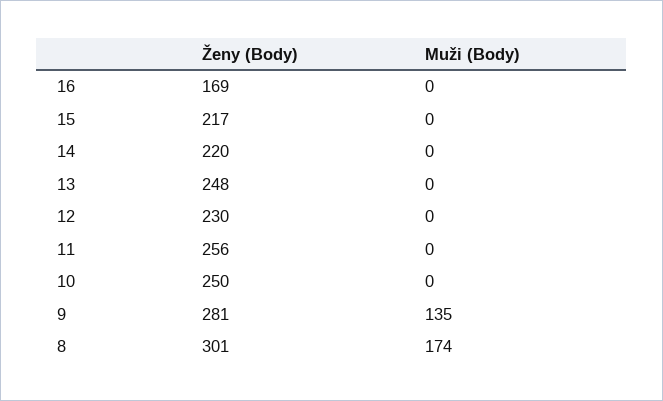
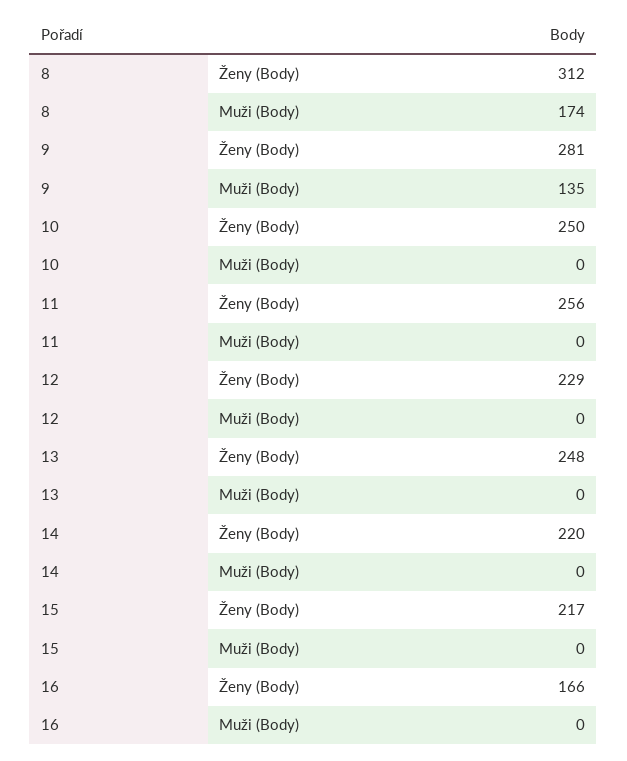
Ženy (Body), 16: 169 -> 166
Ženy (Body), 12: 230 -> 229
Ženy (Body), 8: 301 -> 312

